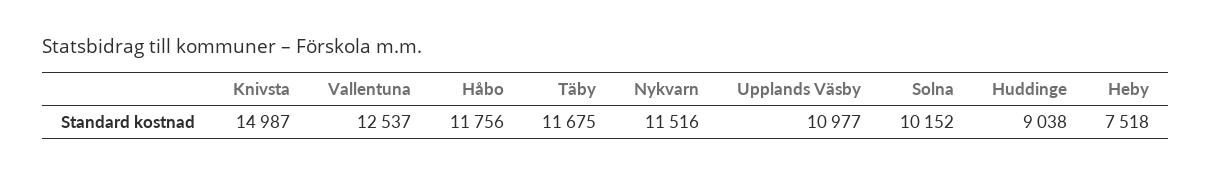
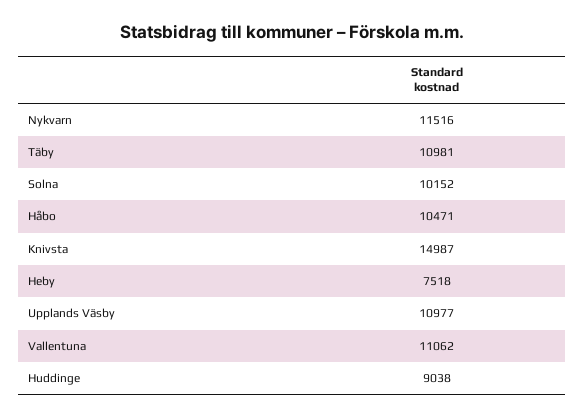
Vallentuna: 12537 -> 11062
Håbo: 11756 -> 10471
Täby: 11675 -> 10981

